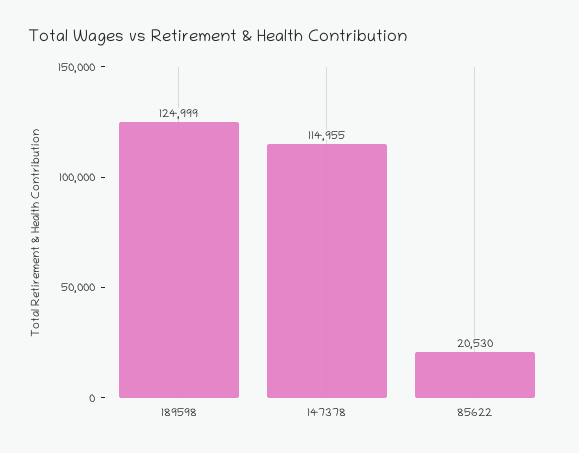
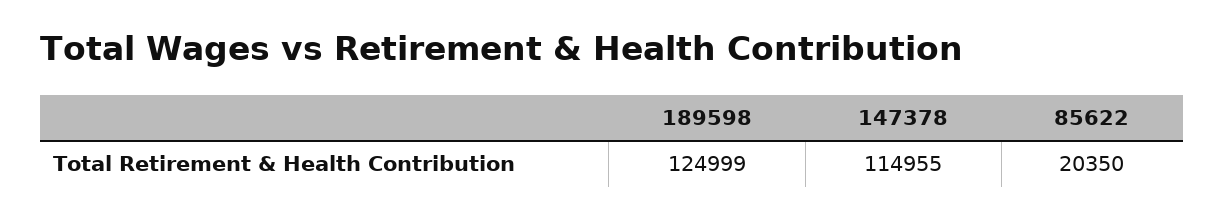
85622: 20530 -> 20350

